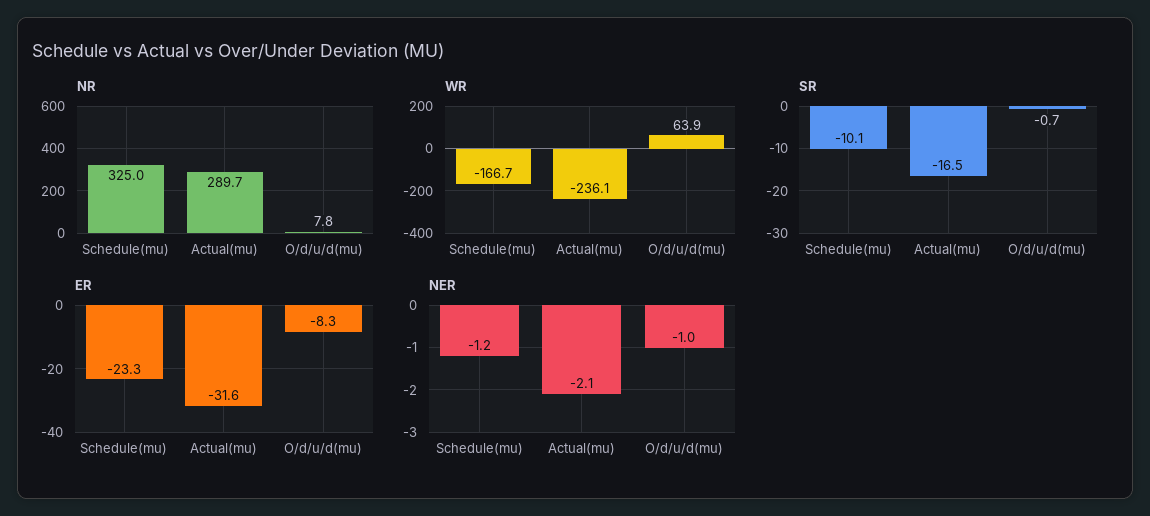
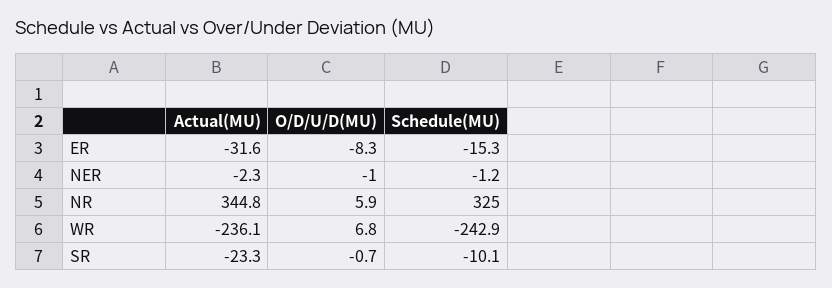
NR, Actual(mu): 289.7 -> 344.8
NR, O/d/u/d(mu): 7.8 -> 5.9
WR, Schedule(mu): -166.7 -> -242.9
WR, O/d/u/d(mu): 63.9 -> 6.8
SR, Actual(mu): -16.5 -> -23.3
ER, Schedule(mu): -23.3 -> -15.3
NER, Actual(mu): -2.1 -> -2.3

